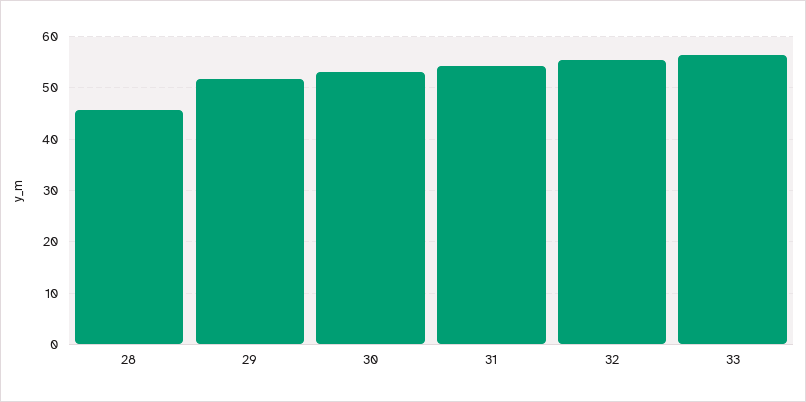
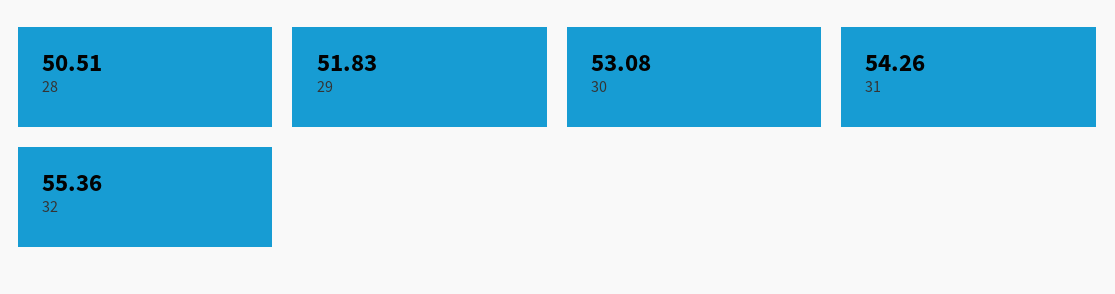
28: 46 -> 50.51
33: 56 -> none

